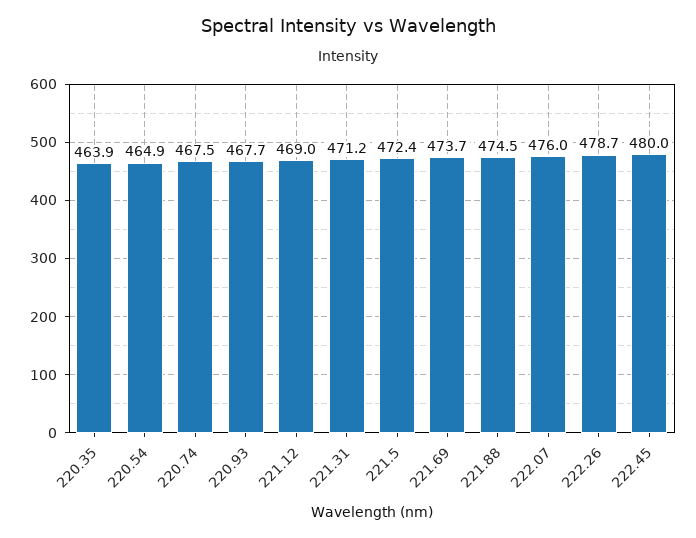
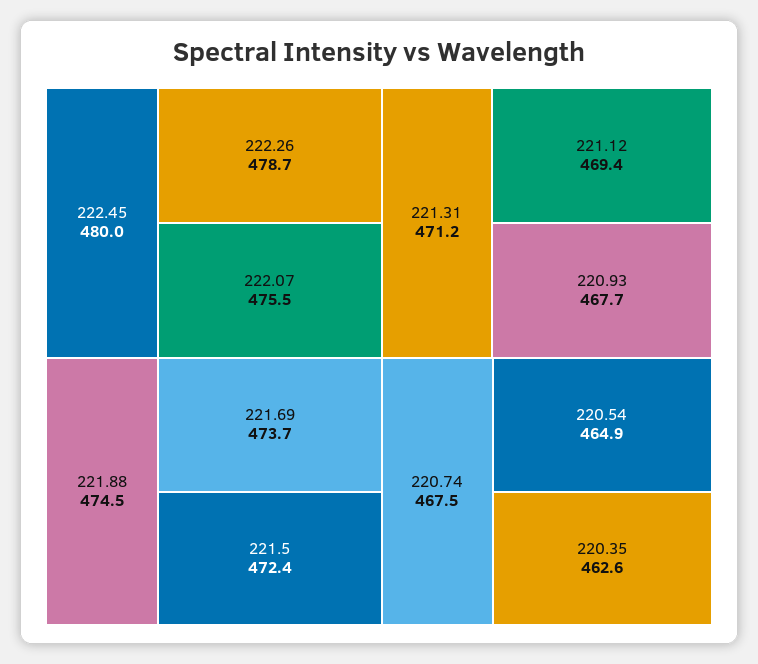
220.35: 463.9 -> 462.6
221.12: 469 -> 469.4
222.07: 476 -> 475.5

